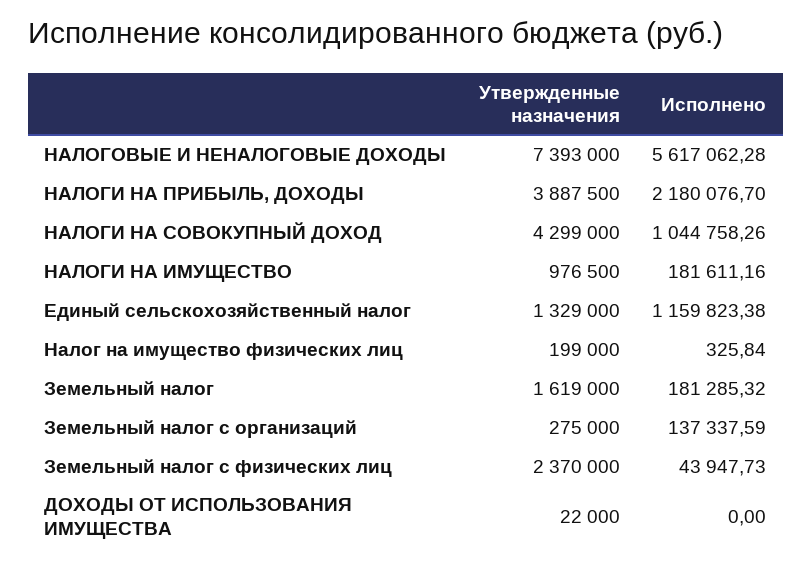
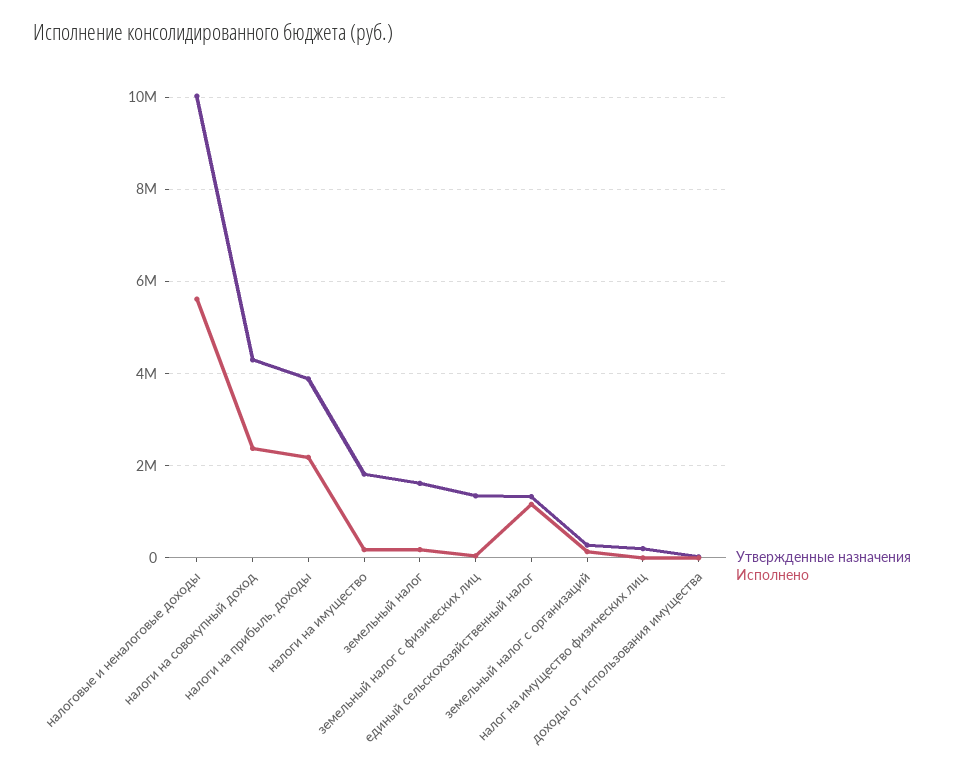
Утвержденные назначения, НАЛОГОВЫЕ И НЕНАЛОГОВЫЕ ДОХОДЫ: 7393000 -> 10000000
Исполнено, НАЛОГИ НА СОВОКУПНЫЙ ДОХОД: 1044758.26 -> 2400000
Утвержденные назначения, НАЛОГИ НА ИМУЩЕСТВО: 976500 -> 1800000
Утвержденные назначения, Земельный налог с физических лиц: 2370000 -> 1400000

